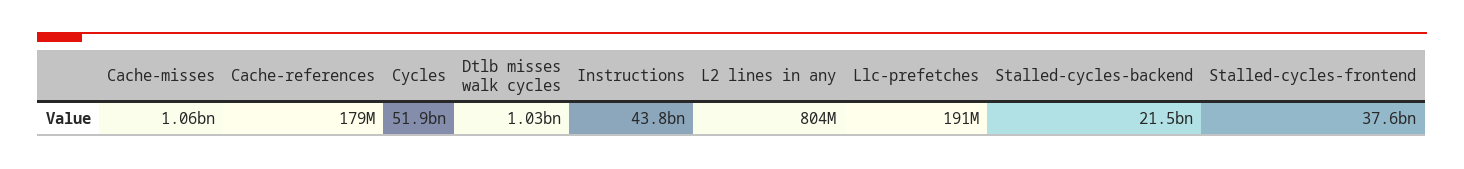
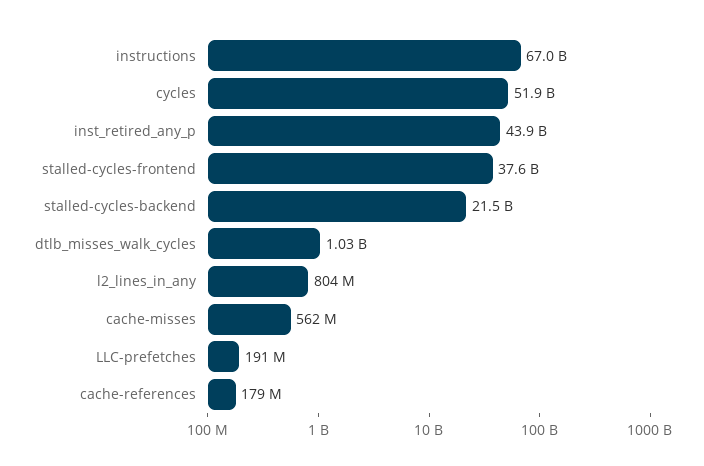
Cache-misses: 1060000000 -> 562000000
Instructions: 43800000000 -> 67000000000
inst_retired_any_p: none -> 43900000000

